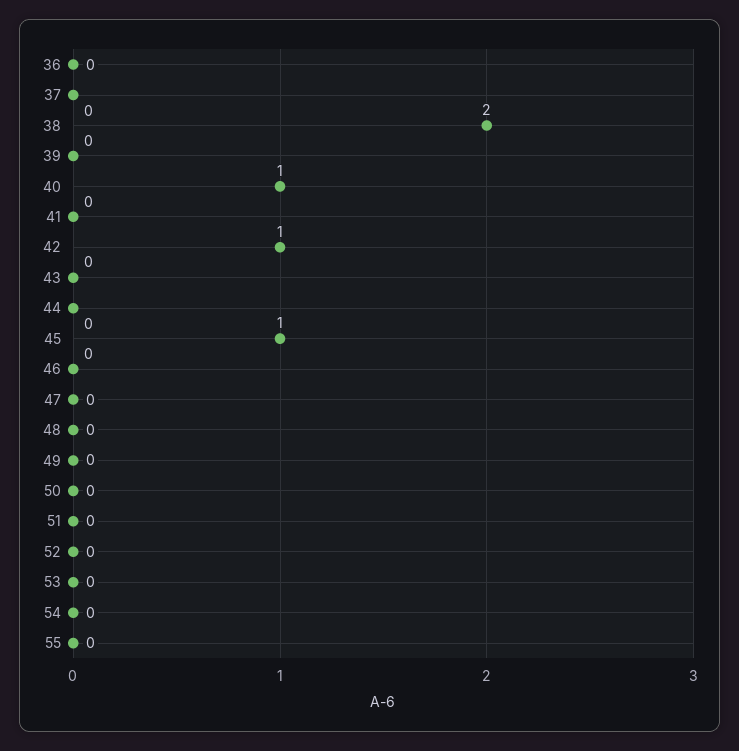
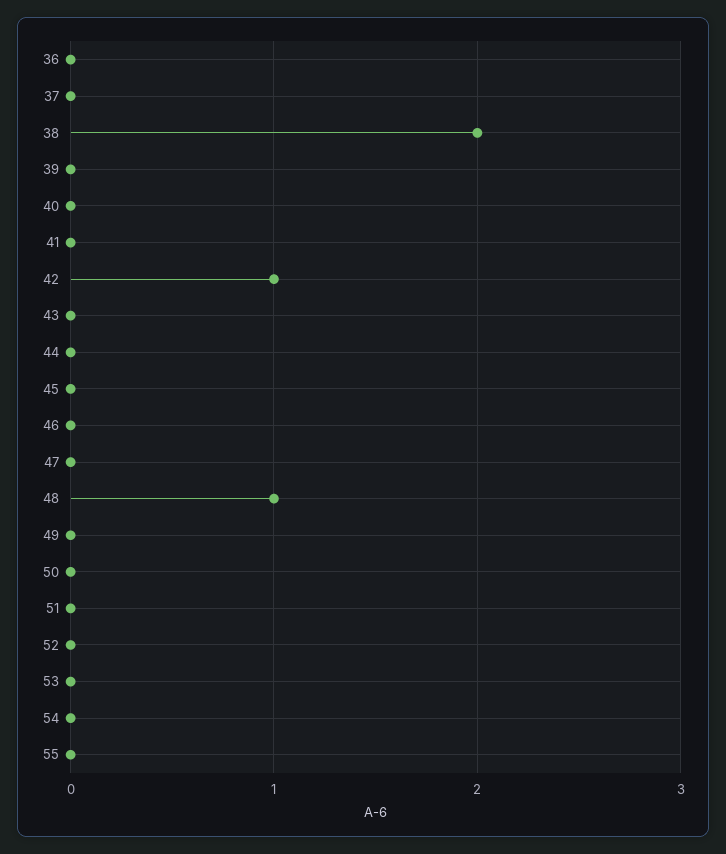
40: 1 -> 0
45: 1 -> 0
48: 0 -> 1

